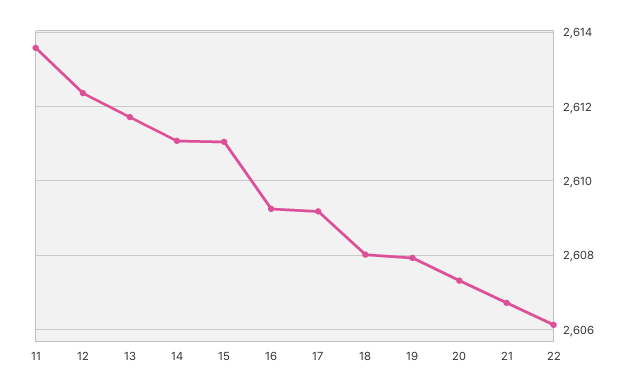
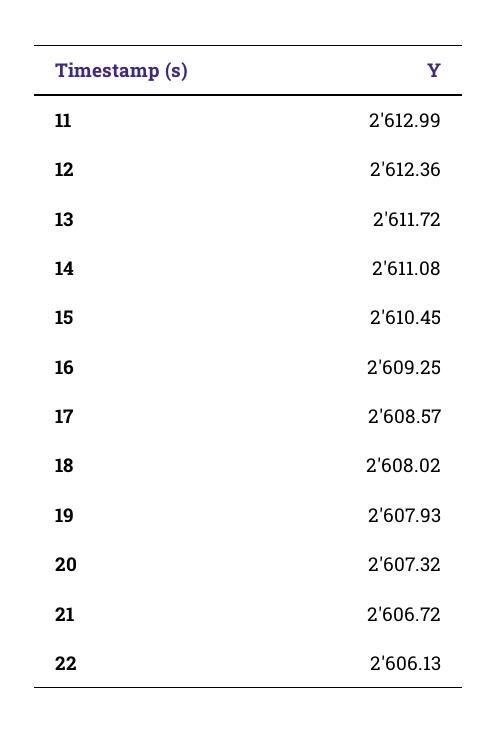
11: 2613.6 -> 2612.99
15: 2611 -> 2610.45
17: 2609.2 -> 2608.57

